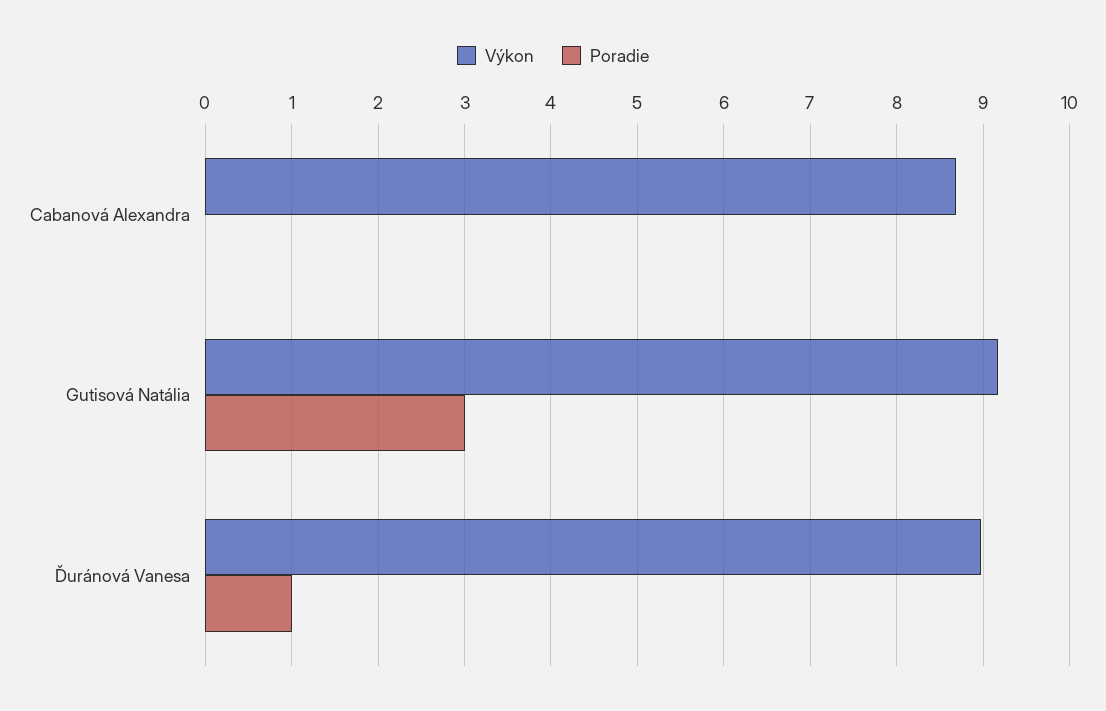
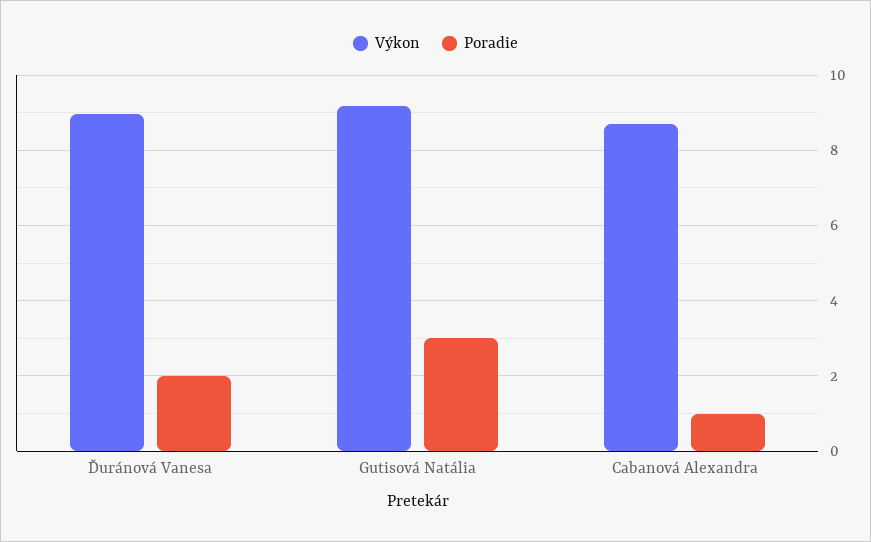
Poradie, Cabanová Alexandra: 0 -> 1
Poradie, Ďuránová Vanesa: 1 -> 2

